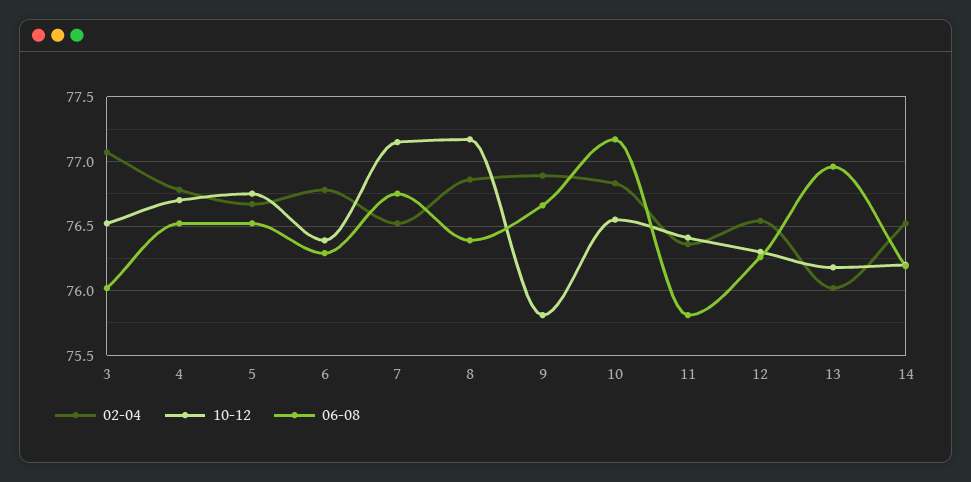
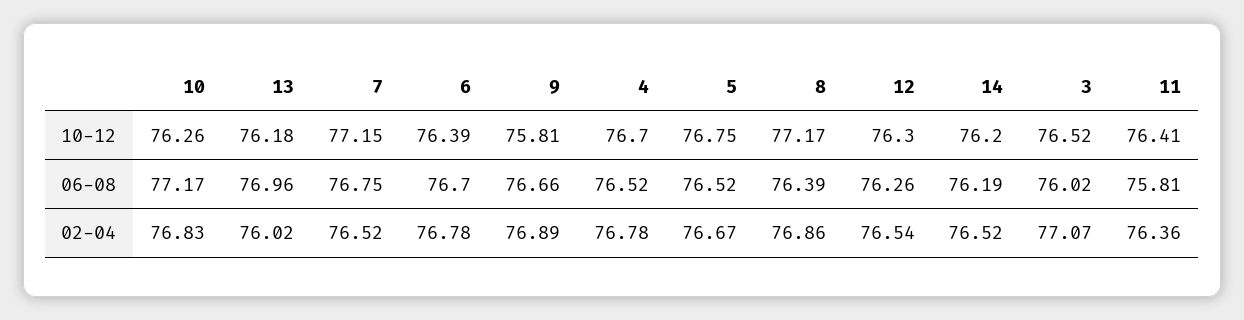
06-08, 6: 76.3 -> 76.7
10-12, 10: 76.55 -> 76.26

